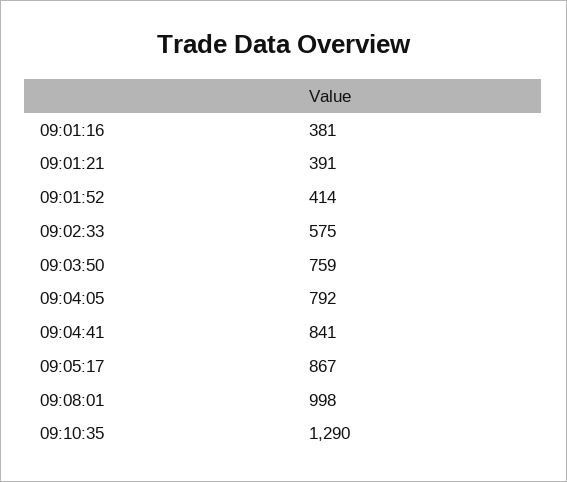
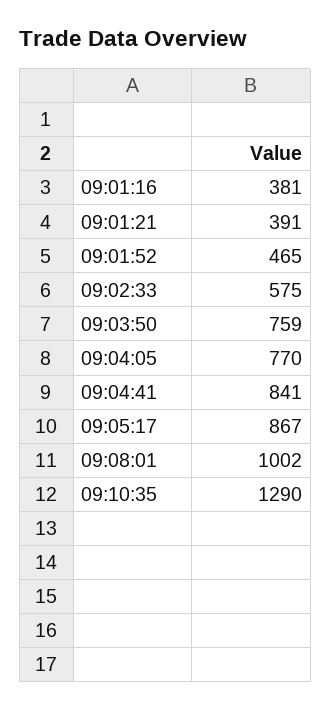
09:01:52: 414 -> 465
09:04:05: 792 -> 770
09:08:01: 998 -> 1002

